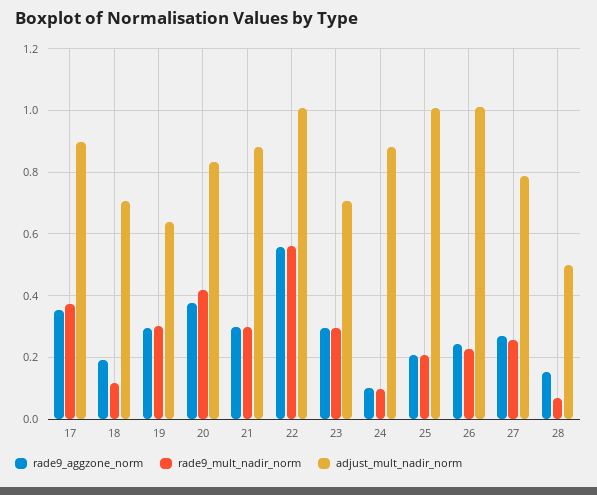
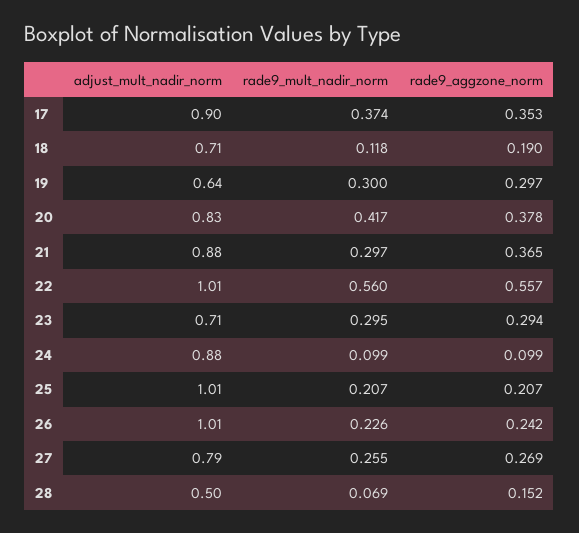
rade9_aggzone_norm, 21: 0.3 -> 0.365

